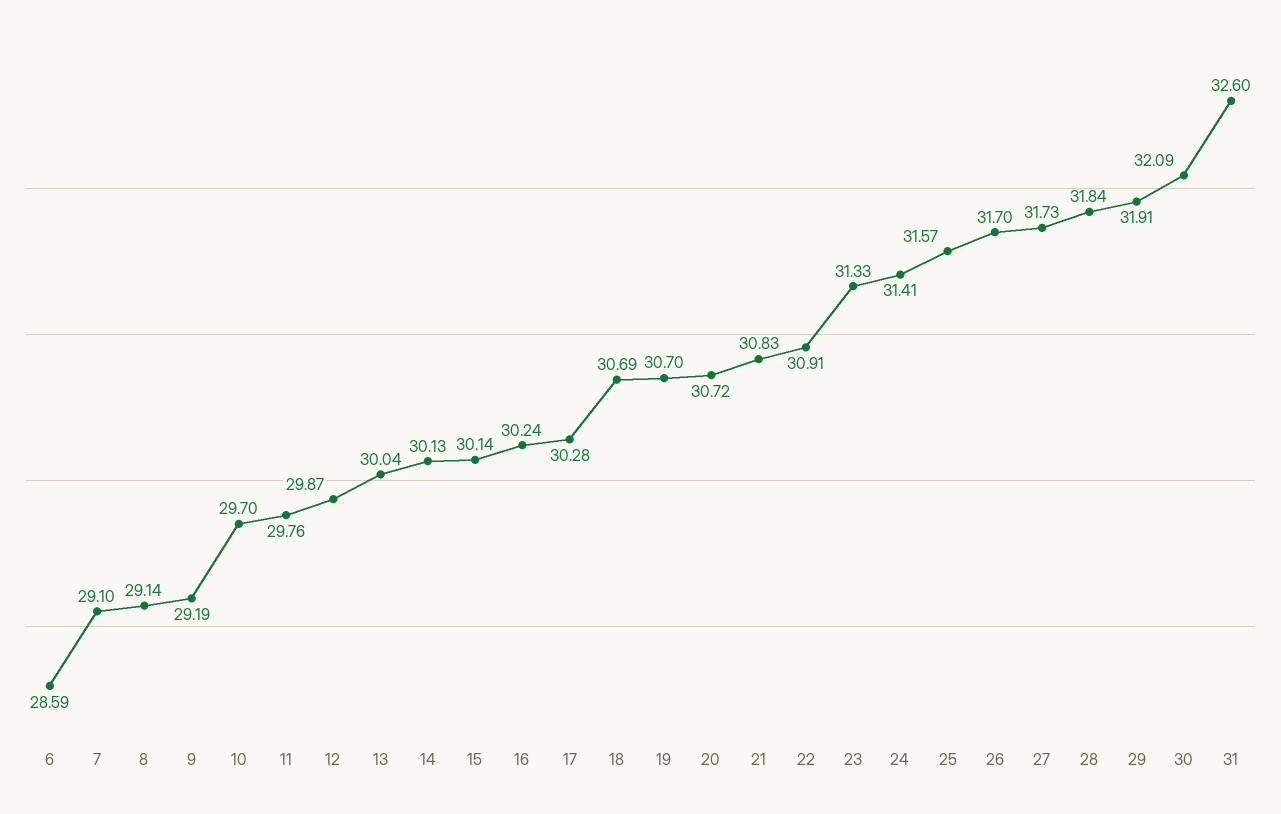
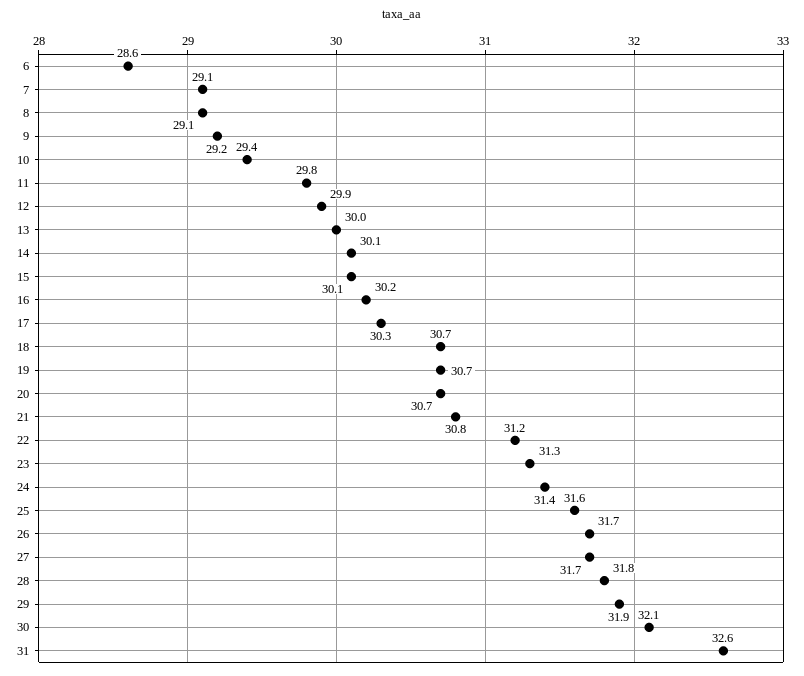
10: 29.7 -> 29.4
22: 30.91 -> 31.2

